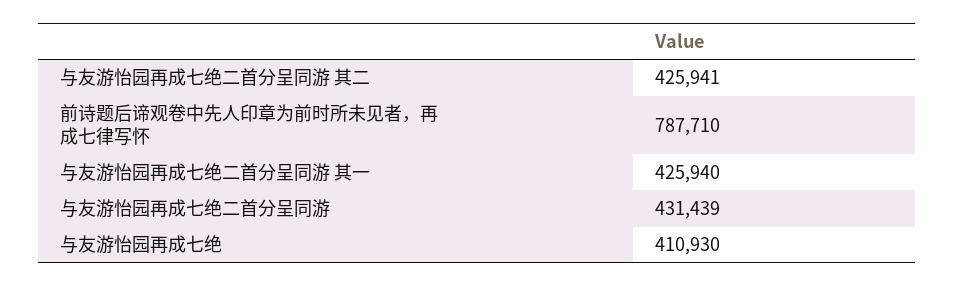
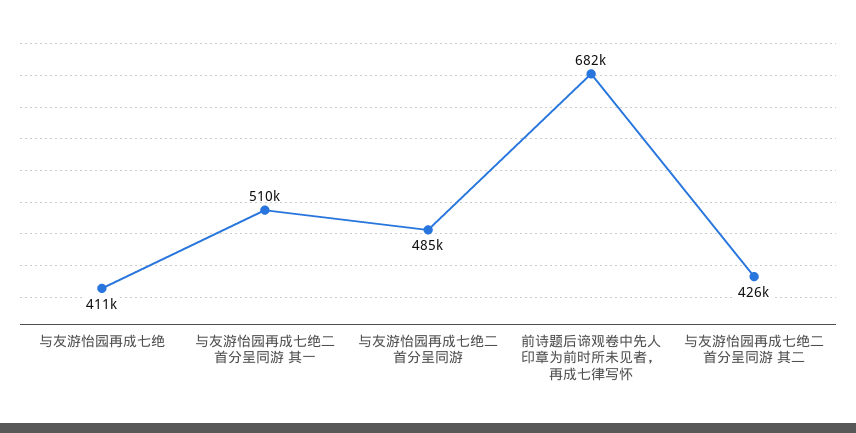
前诗题后谛观卷中先人印章为前时所未见者，再成七律写怀: 787710 -> 682000
与友游怡园再成七绝二首分呈同游 其一: 425940 -> 510000
与友游怡园再成七绝二首分呈同游: 431439 -> 485000

